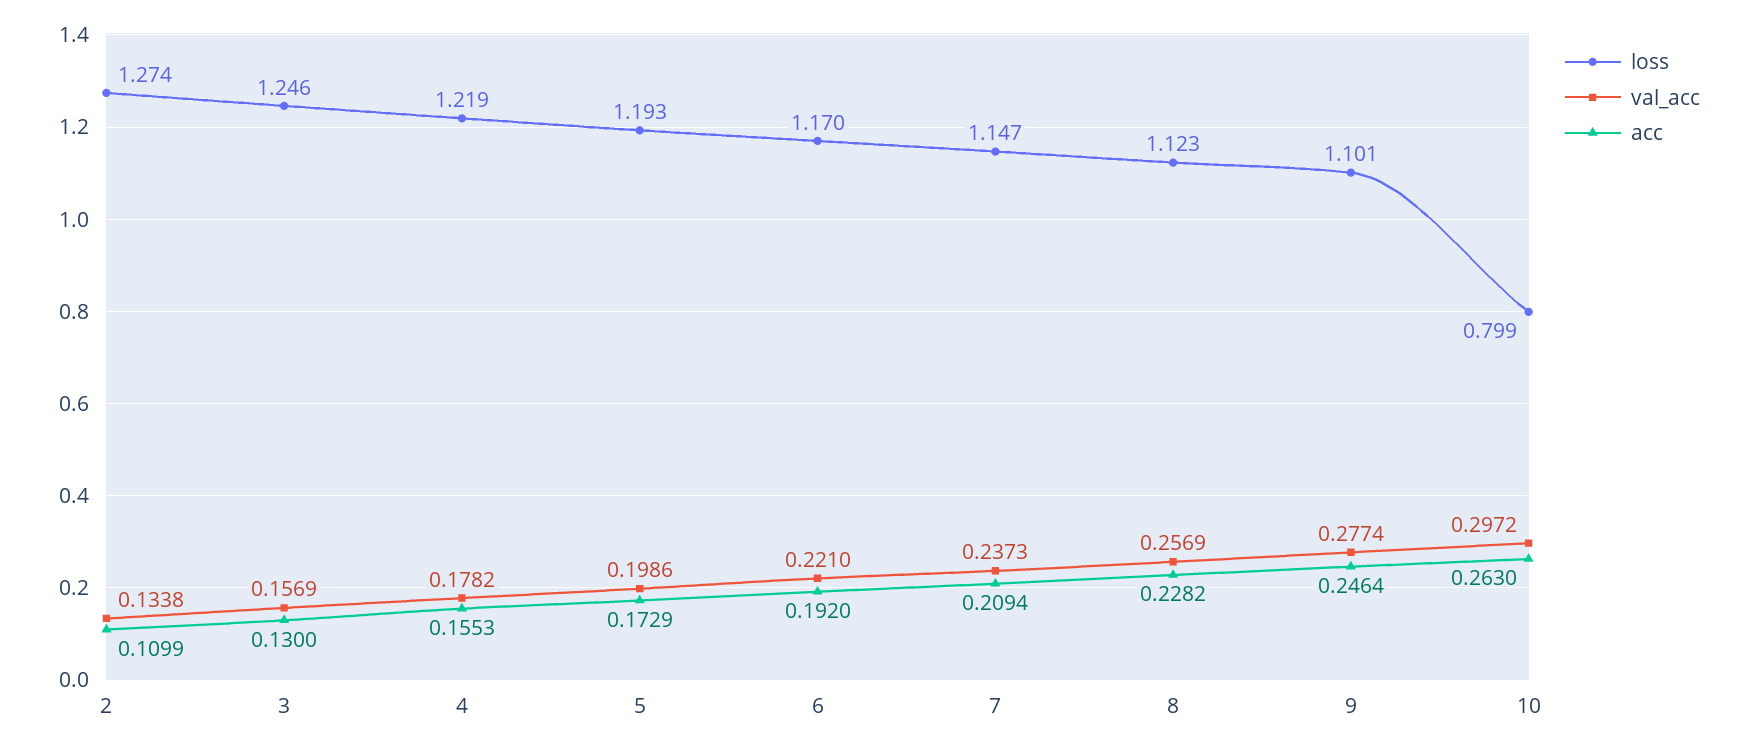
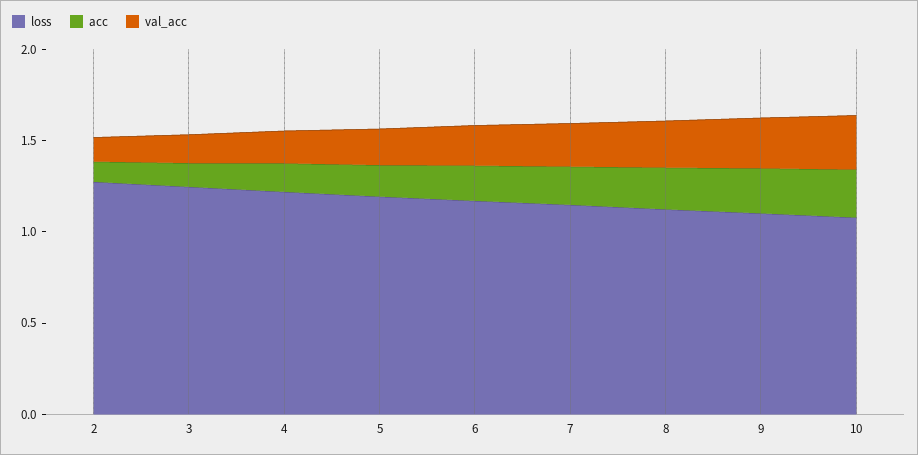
loss, 10: 0.799 -> 1.1

